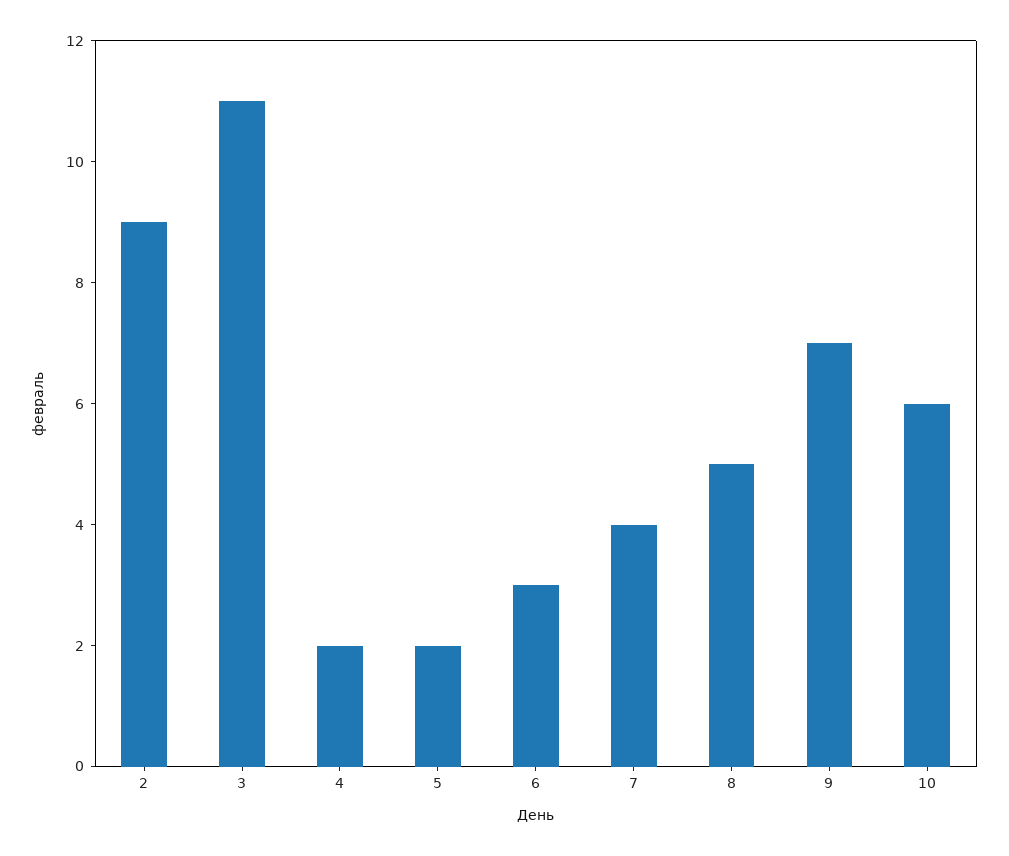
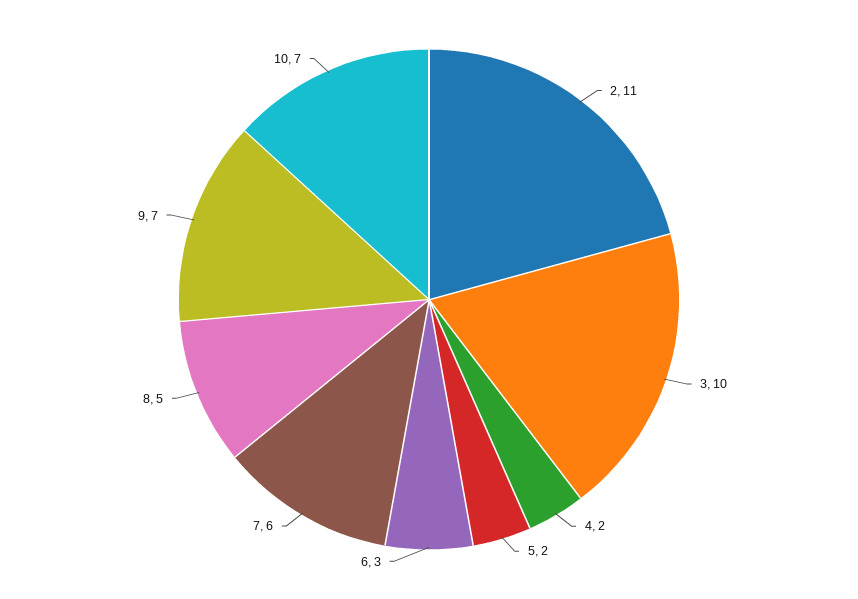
2: 9 -> 11
3: 11 -> 10
7: 4 -> 6
10: 6 -> 7

